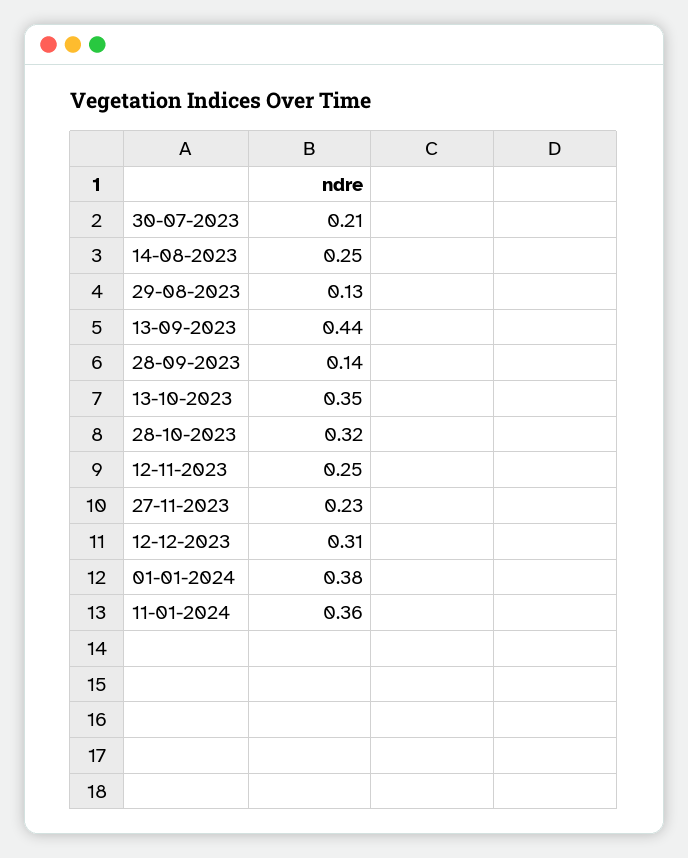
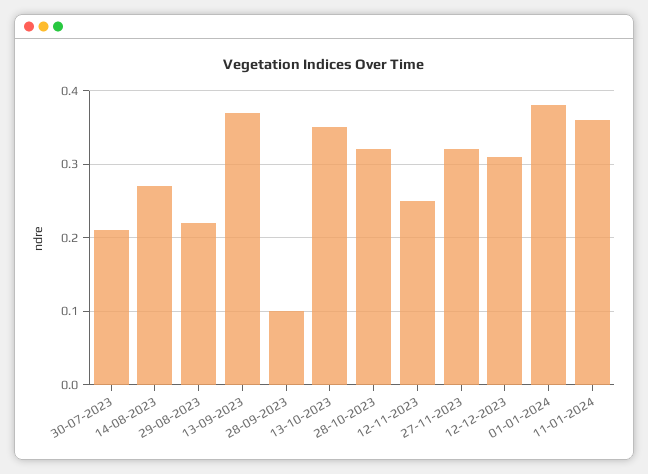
14-08-2023: 0.25 -> 0.27
29-08-2023: 0.13 -> 0.22
13-09-2023: 0.44 -> 0.37
28-09-2023: 0.14 -> 0.1
27-11-2023: 0.23 -> 0.32

